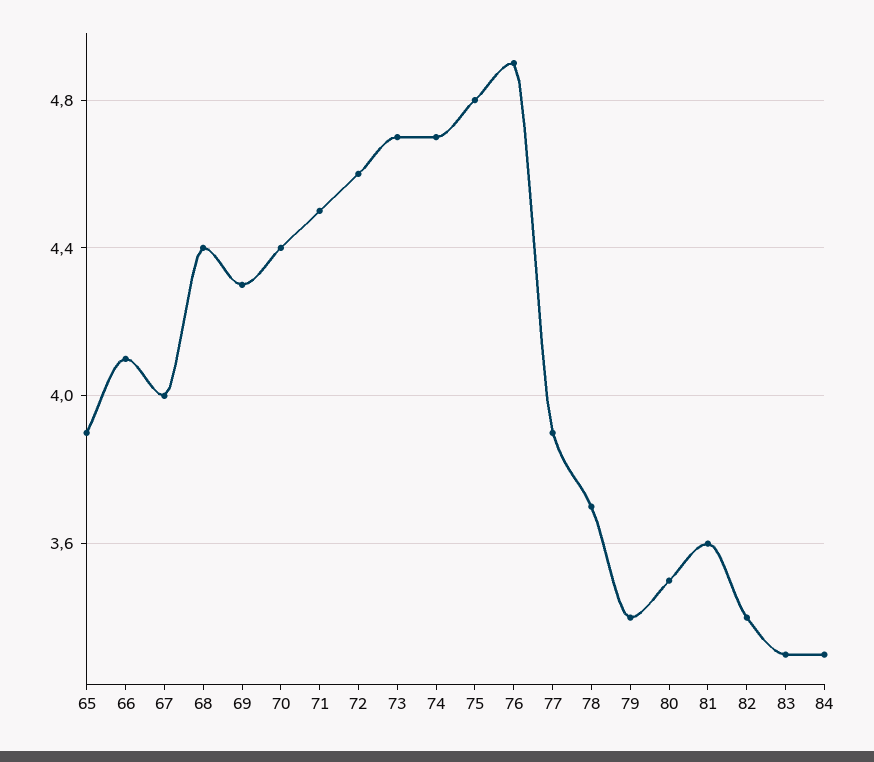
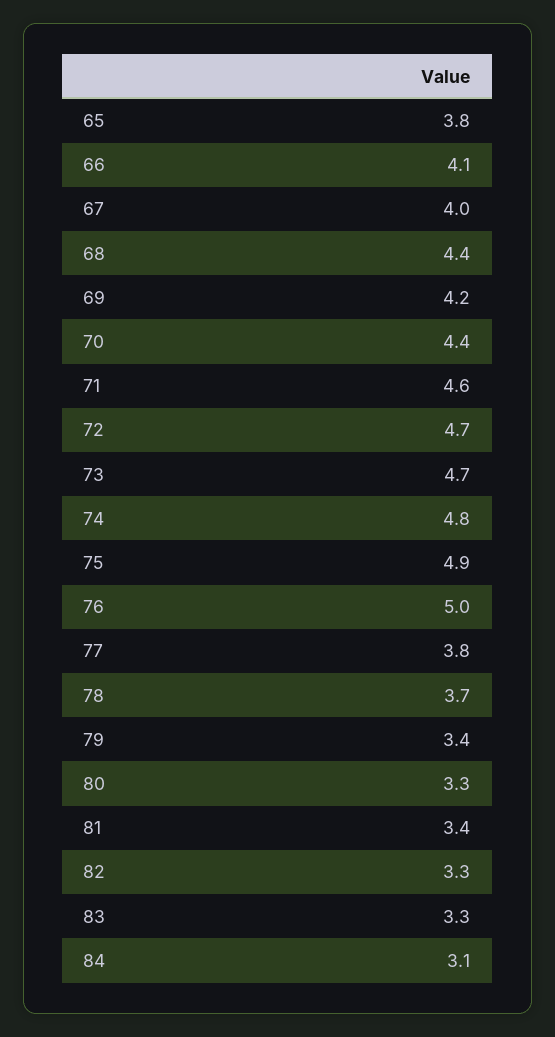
65: 3.9 -> 3.8
69: 4.3 -> 4.2
71: 4.5 -> 4.6
72: 4.6 -> 4.7
74: 4.7 -> 4.8
75: 4.8 -> 4.9
76: 4.9 -> 5
77: 3.9 -> 3.8
80: 3.5 -> 3.3
81: 3.6 -> 3.4
82: 3.4 -> 3.3
84: 3.3 -> 3.1

